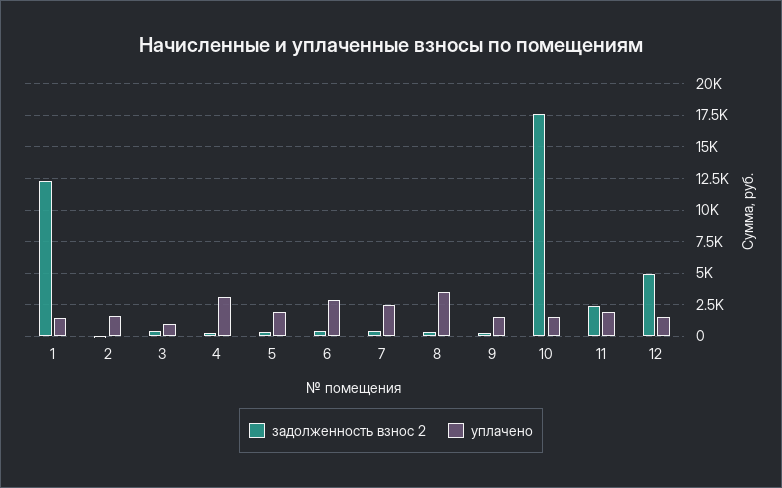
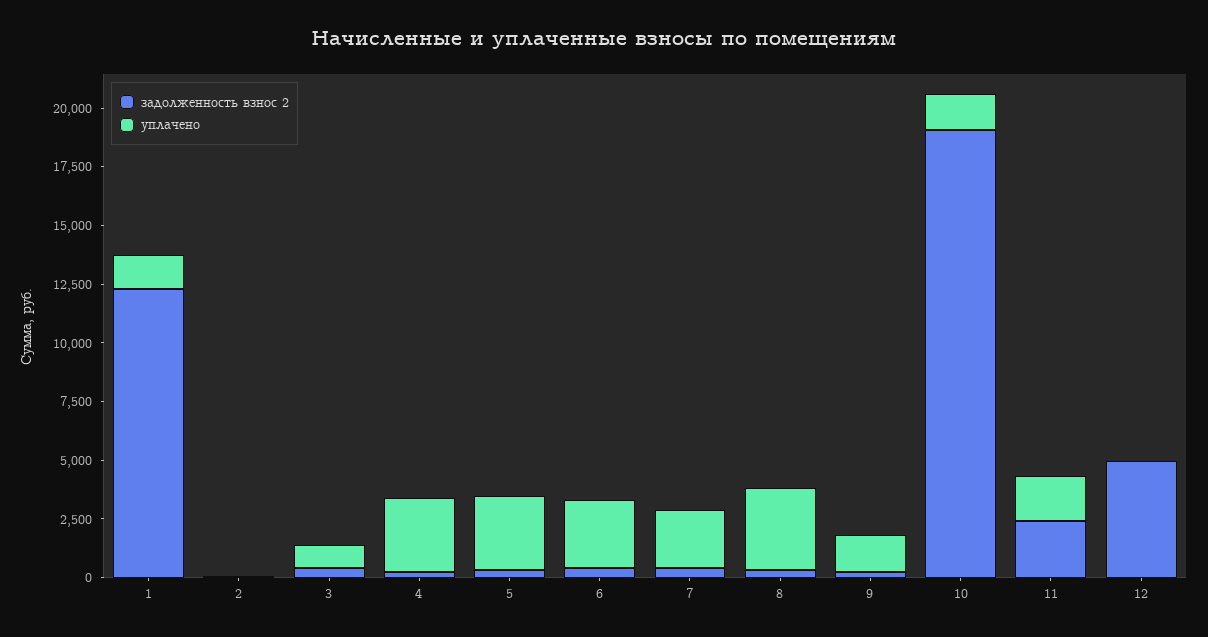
уплачено, 2: 1500 -> 0
уплачено, 5: 2000 -> 3000
задолженность взнос 2, 10: 17500 -> 19000
уплачено, 12: 1500 -> 0

